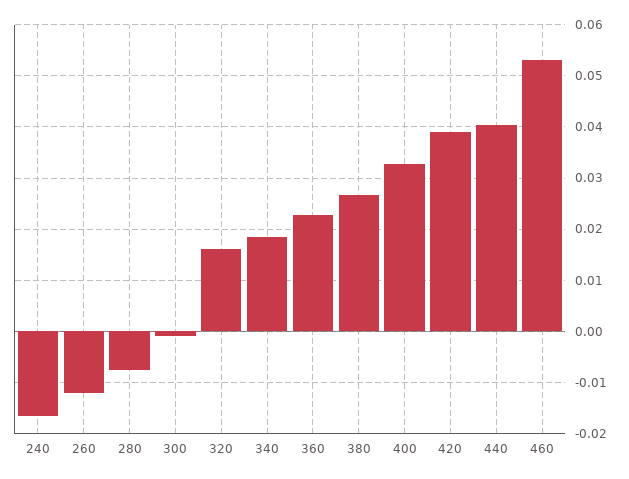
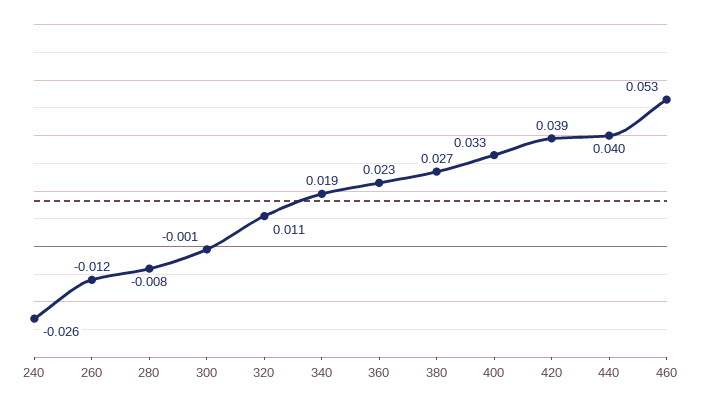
240: -0.016 -> -0.026
320: 0.016 -> 0.011

